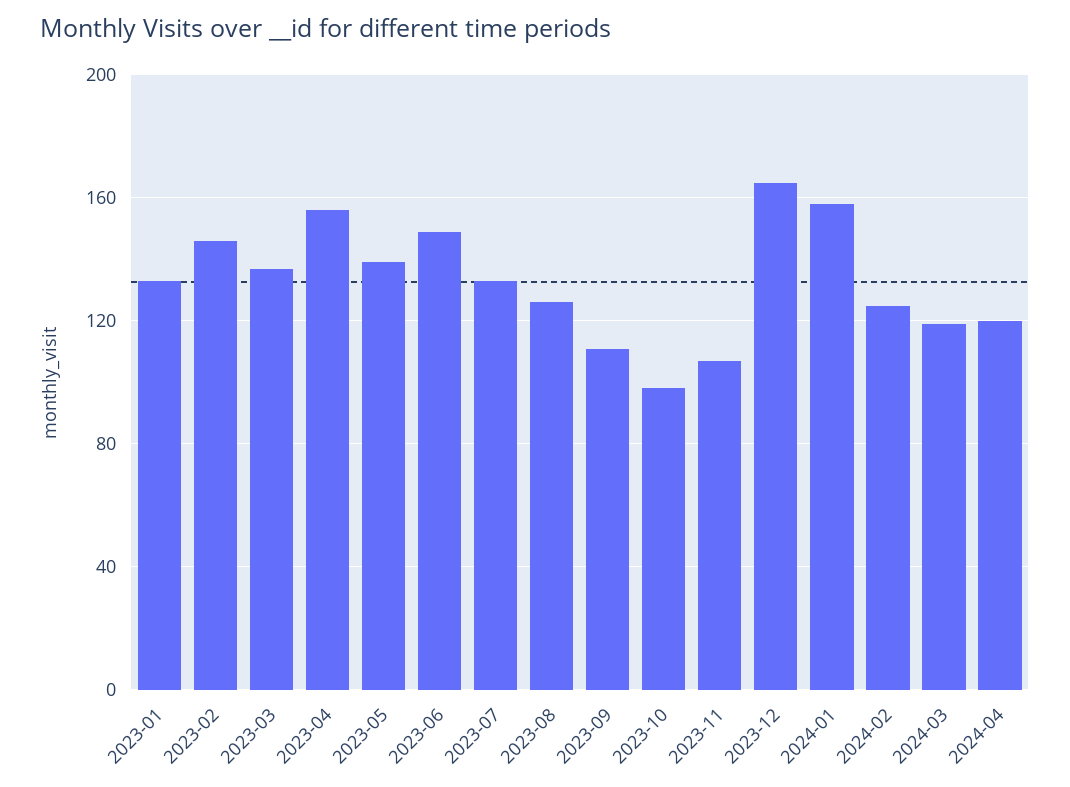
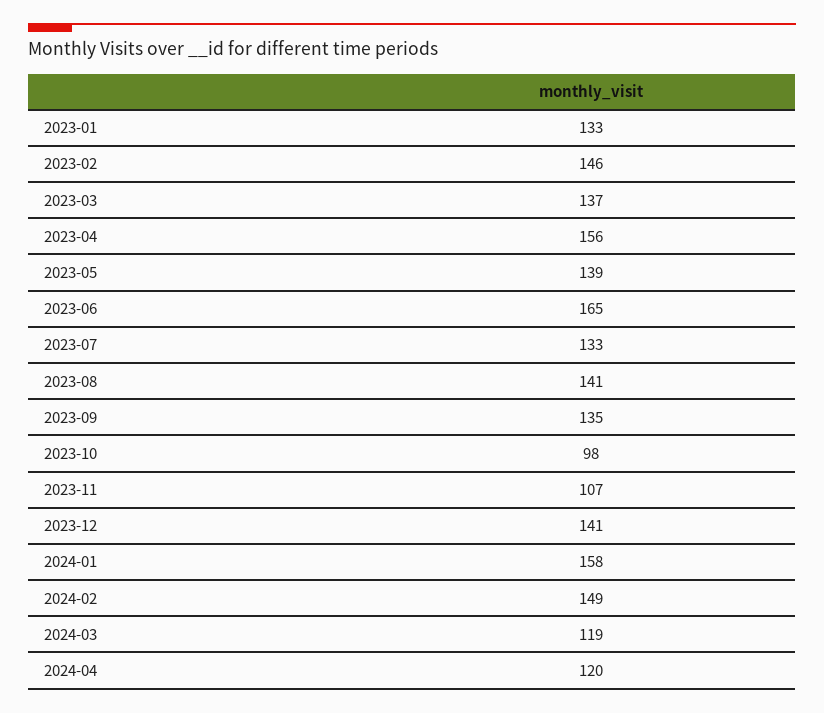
2023-06: 150 -> 165
2023-08: 125 -> 141
2023-09: 110 -> 135
2023-12: 165 -> 141
2024-02: 125 -> 149

